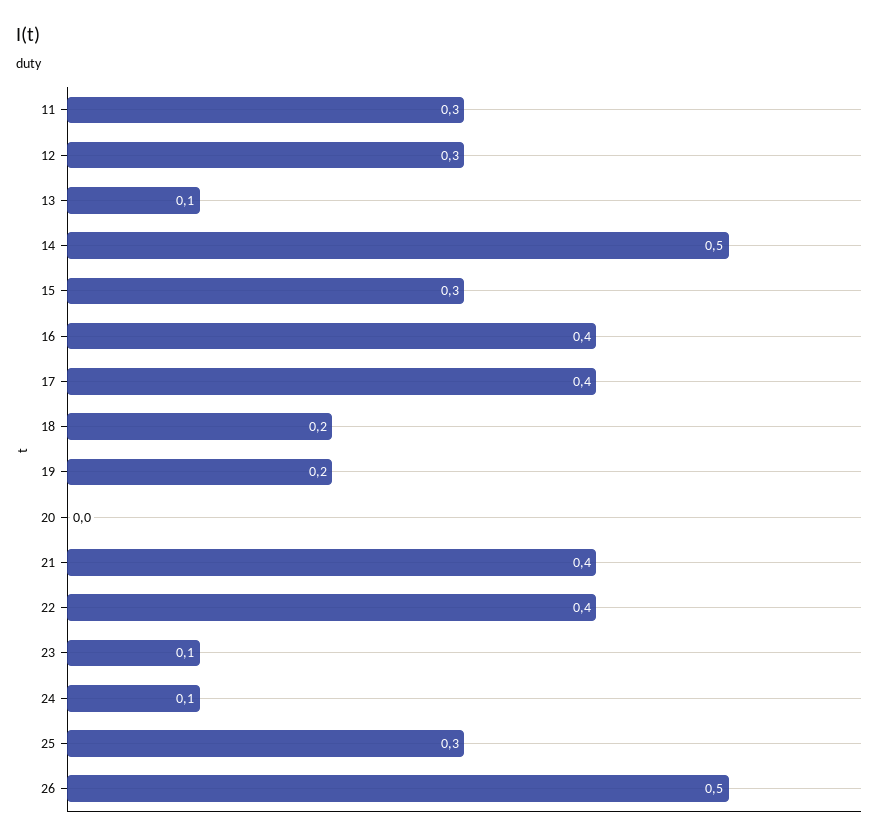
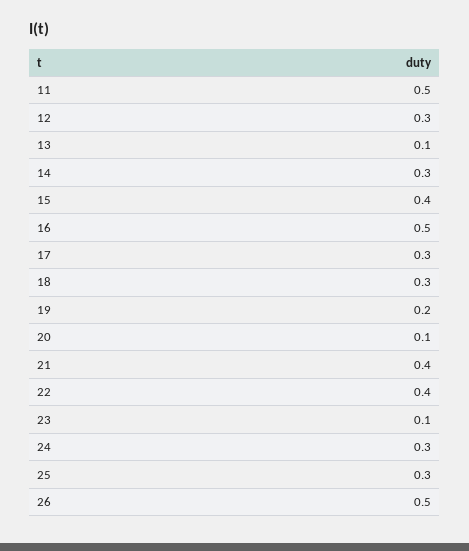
11: 0.3 -> 0.5
14: 0.5 -> 0.3
15: 0.3 -> 0.4
16: 0.4 -> 0.5
17: 0.4 -> 0.3
18: 0.2 -> 0.3
20: 0 -> 0.1
24: 0.1 -> 0.3

